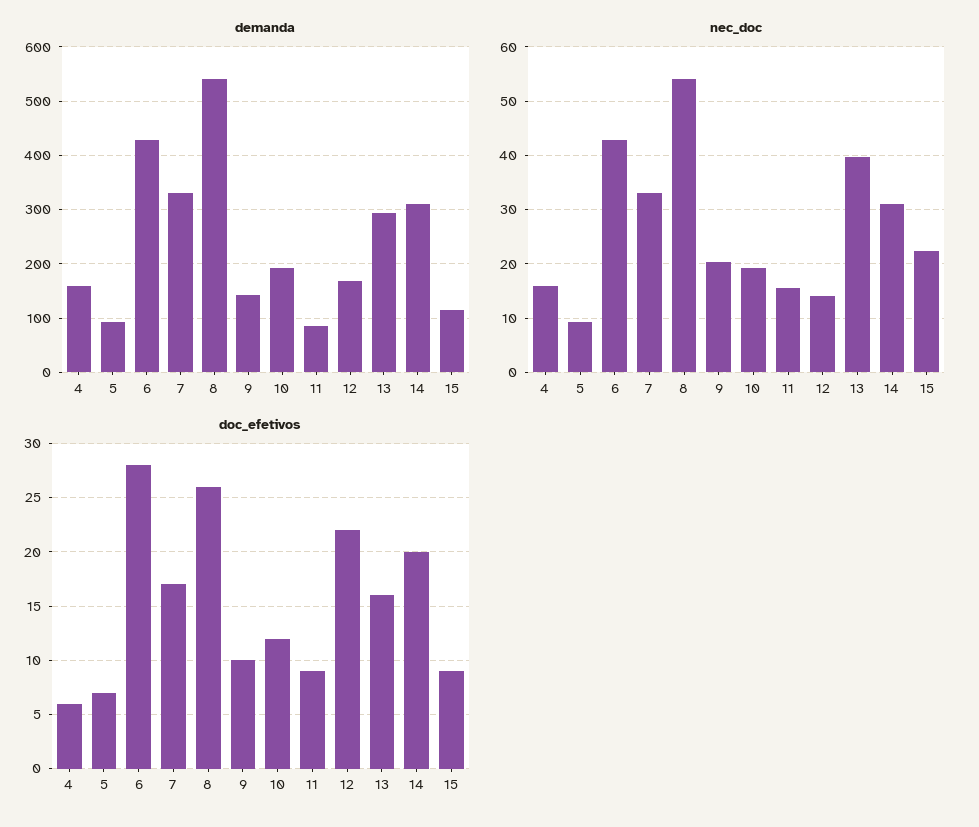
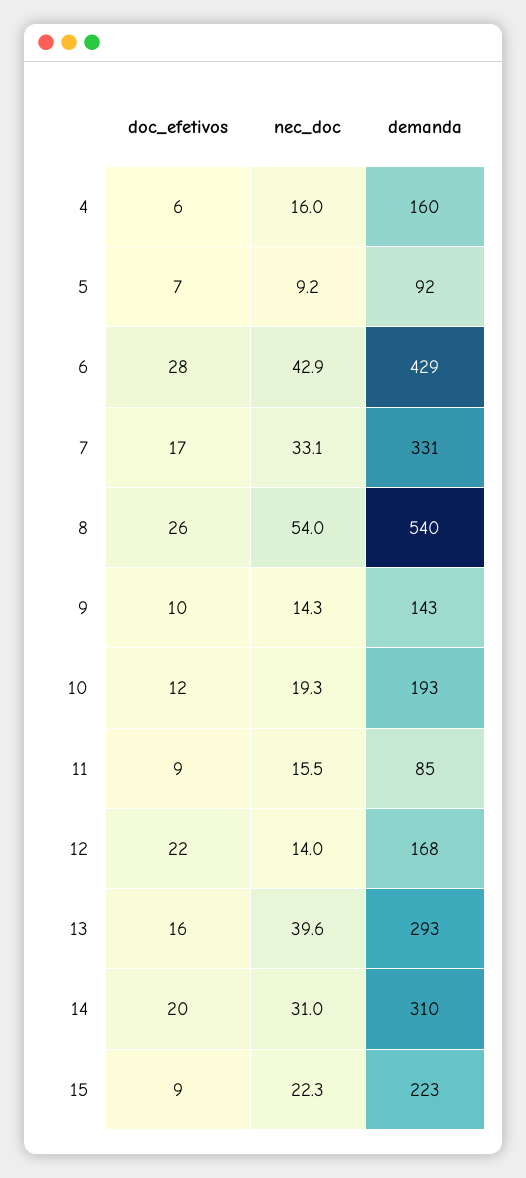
demanda, 15: 120 -> 223
nec_doc, 9: 20 -> 14.3

